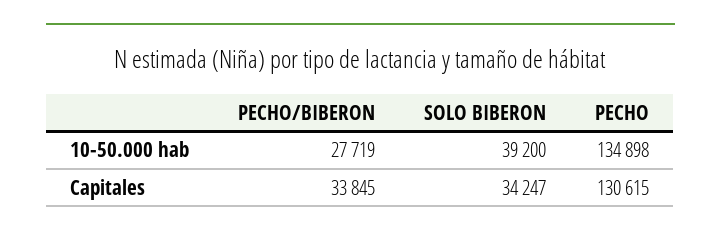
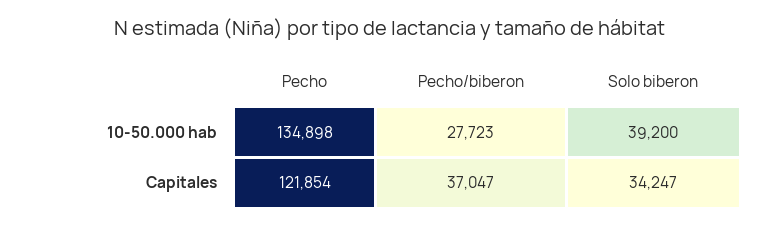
PECHO/BIBERON, 10-50.000 hab: 27719 -> 27723
PECHO/BIBERON, Capitales: 33845 -> 37047
PECHO, Capitales: 130615 -> 121854

